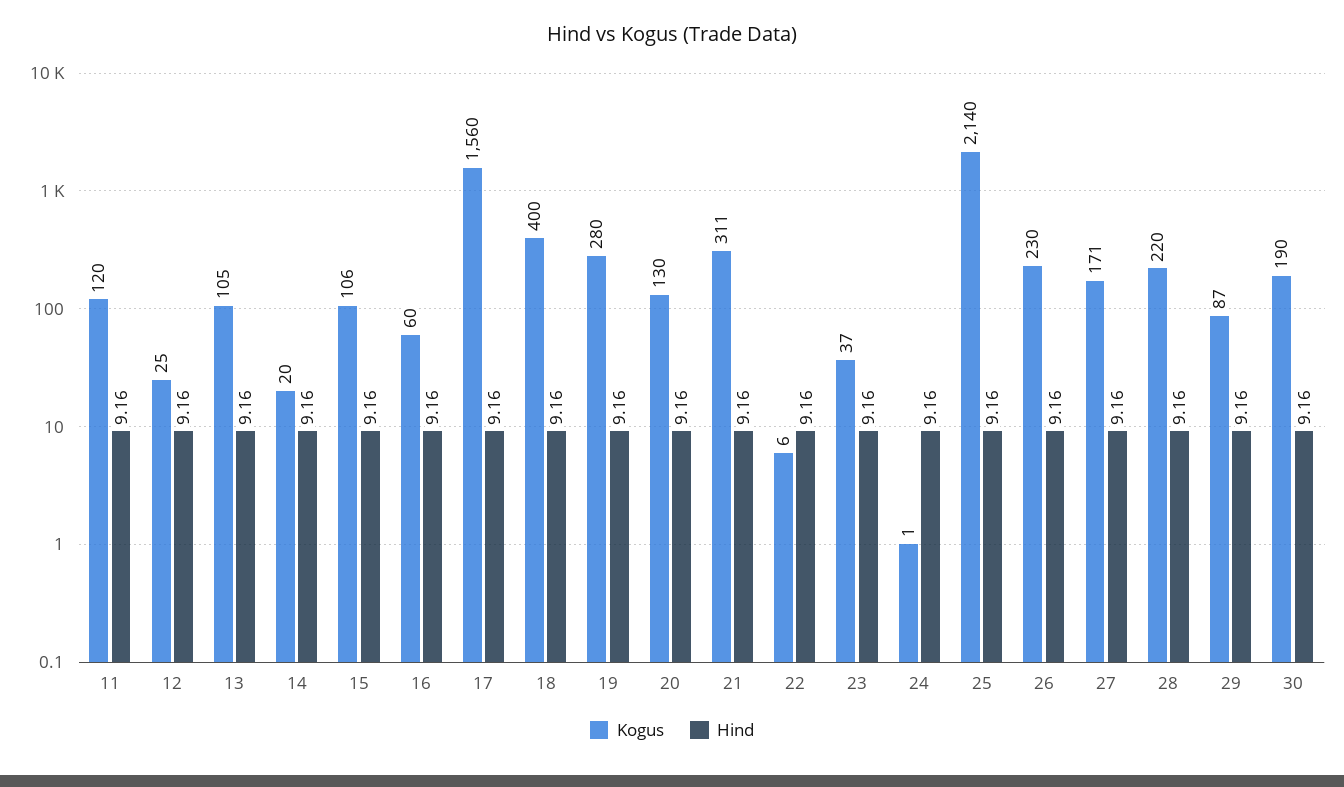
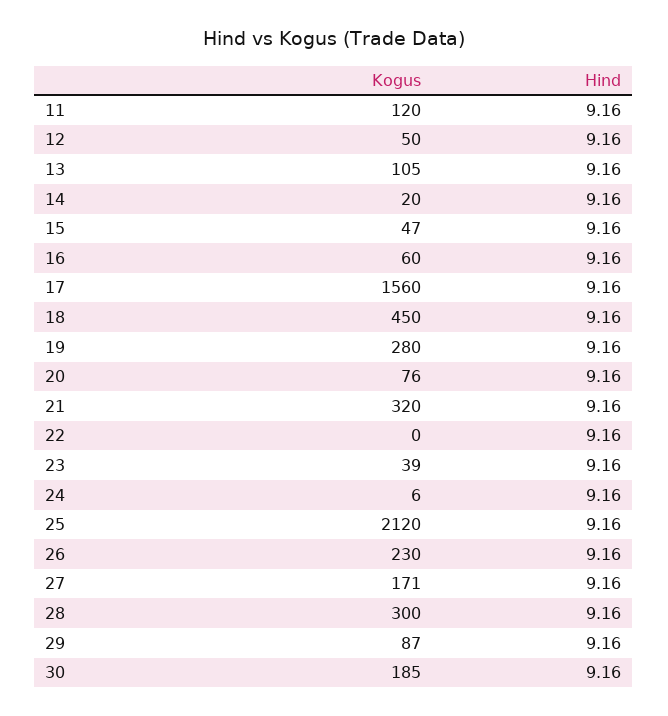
Kogus, 12: 25 -> 50
Kogus, 15: 106 -> 47
Kogus, 18: 400 -> 450
Kogus, 20: 130 -> 76
Kogus, 21: 311 -> 320
Kogus, 22: 6 -> 0
Kogus, 23: 37 -> 39
Kogus, 24: 1 -> 6
Kogus, 25: 2140 -> 2120
Kogus, 28: 220 -> 300
Kogus, 30: 190 -> 185

